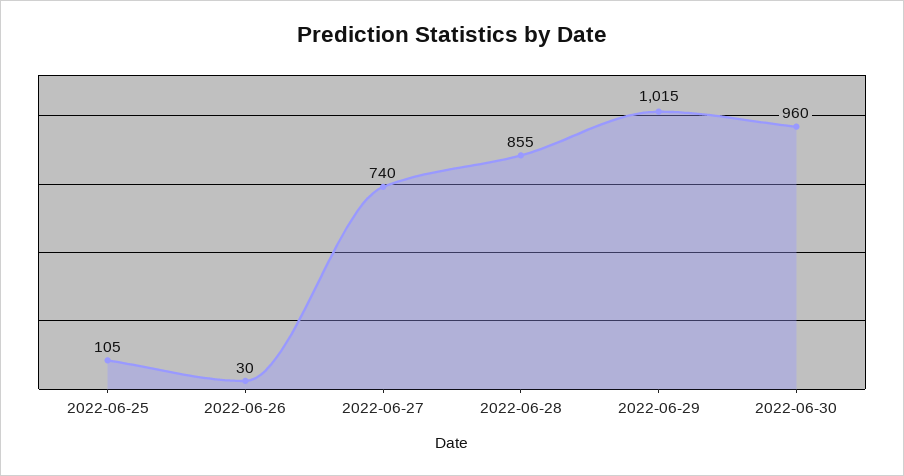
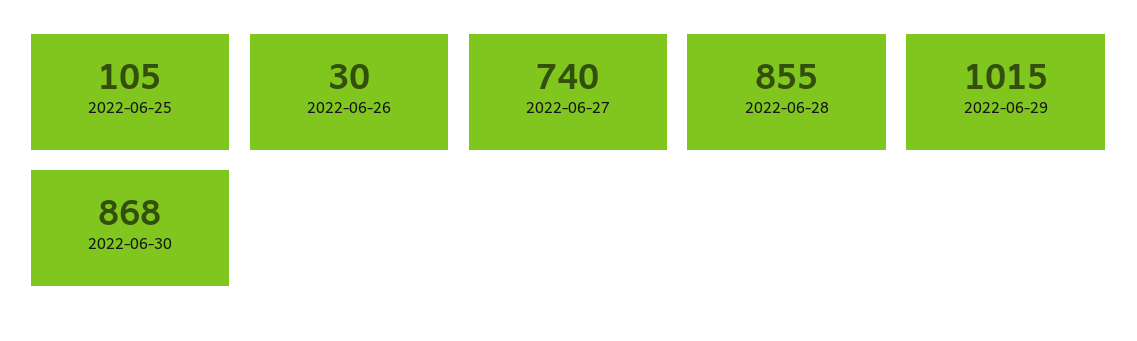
2022-06-30: 960 -> 868

